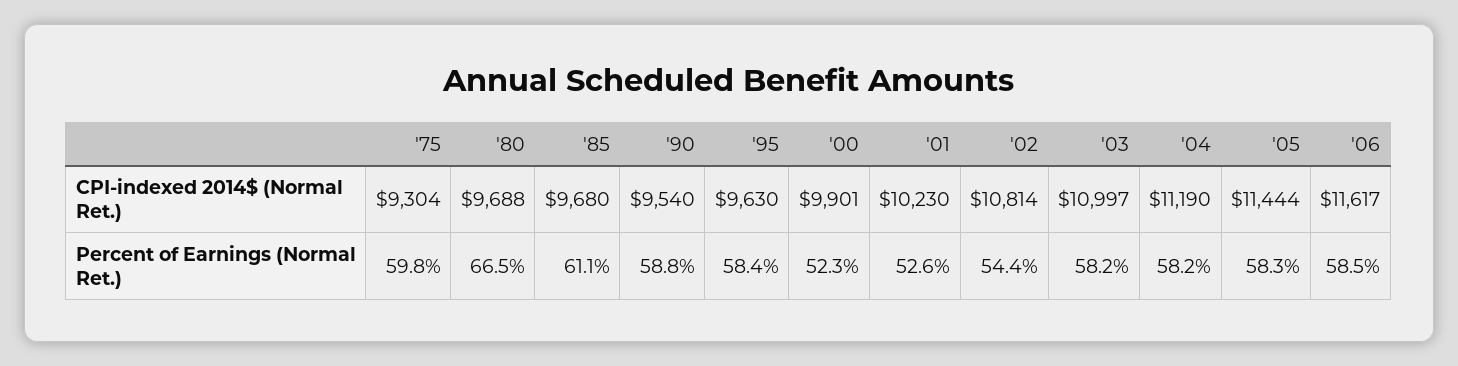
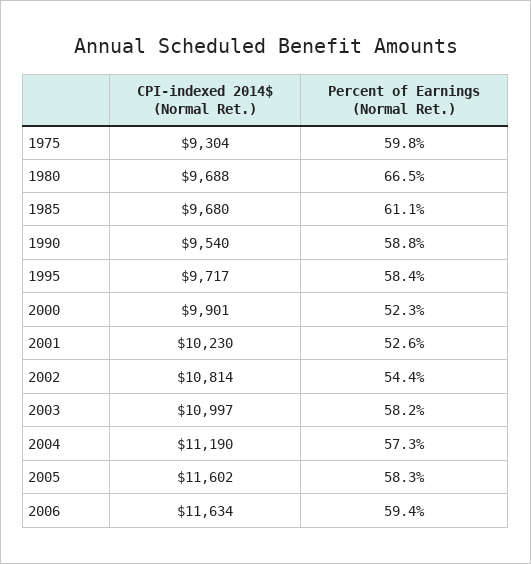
'95, CPI-indexed 2014$ (Normal Ret.): 9630 -> 9717
'05, CPI-indexed 2014$ (Normal Ret.): 11444 -> 11602
'06, CPI-indexed 2014$ (Normal Ret.): 11617 -> 11634
'04, Percent of Earnings (Normal Ret.): 58.2 -> 57.3
'06, Percent of Earnings (Normal Ret.): 58.5 -> 59.4

